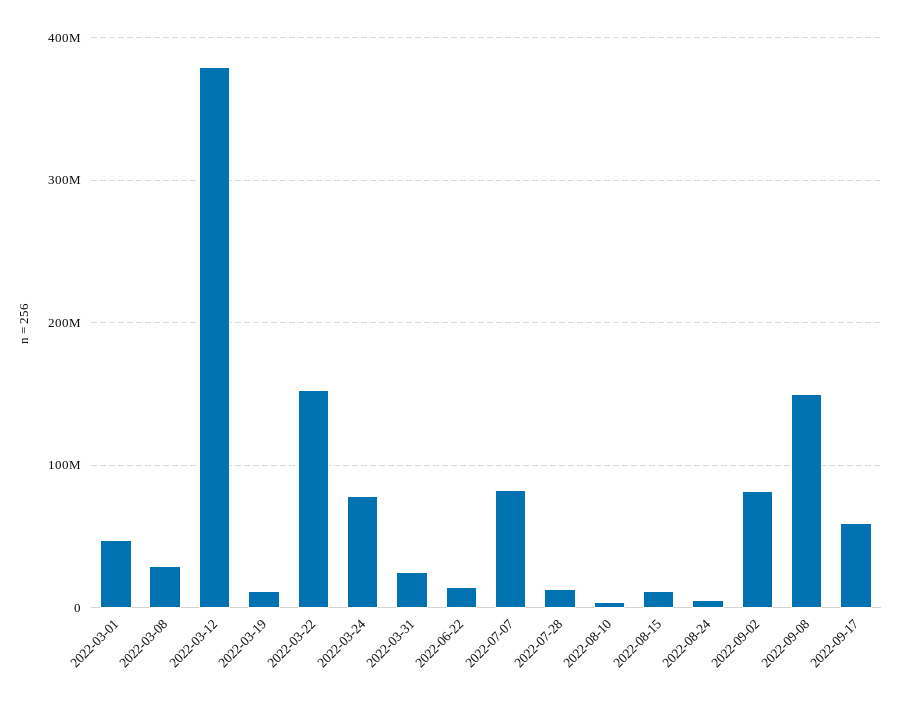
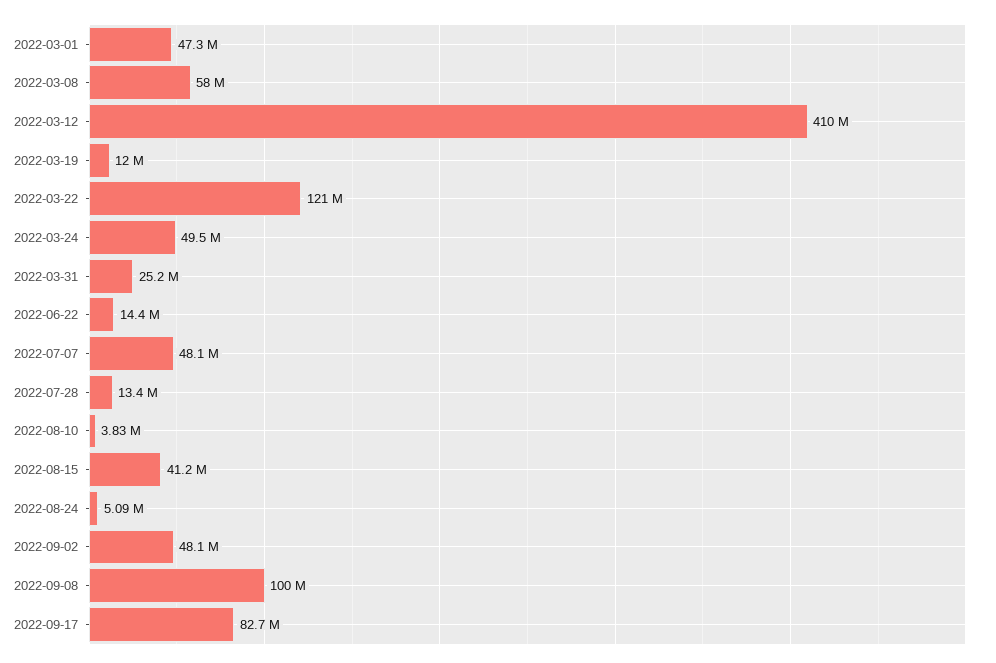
2022-03-08: 30000000 -> 58000000
2022-03-12: 380000000 -> 410000000
2022-03-22: 150000000 -> 121000000
2022-03-24: 80000000 -> 49500000
2022-07-07: 80000000 -> 48100000
2022-08-15: 10000000 -> 41200000
2022-09-02: 80000000 -> 48100000
2022-09-08: 150000000 -> 100000000
2022-09-17: 60000000 -> 82700000

